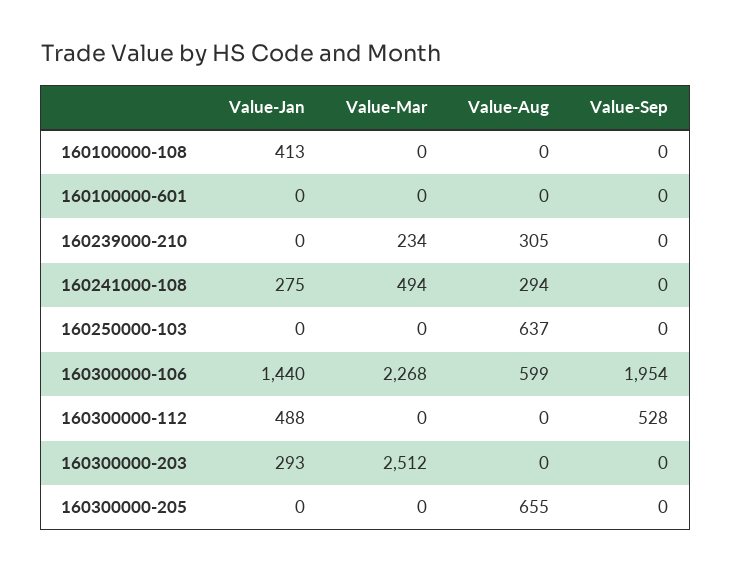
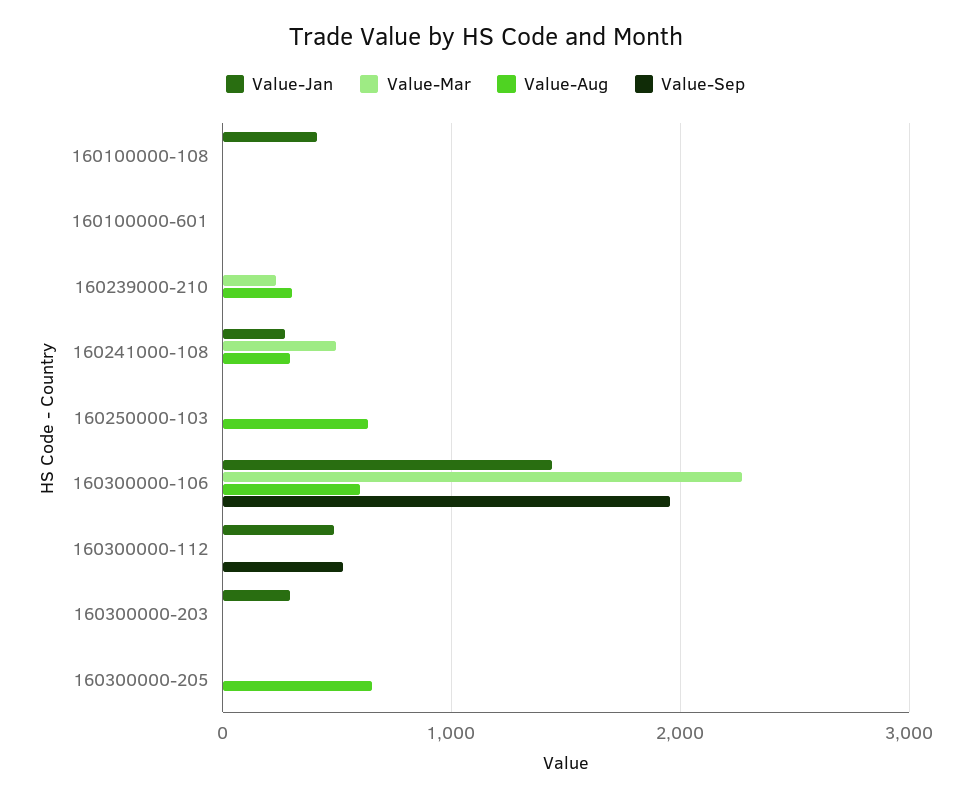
Value-Mar, 160300000-203: 2512 -> 0

